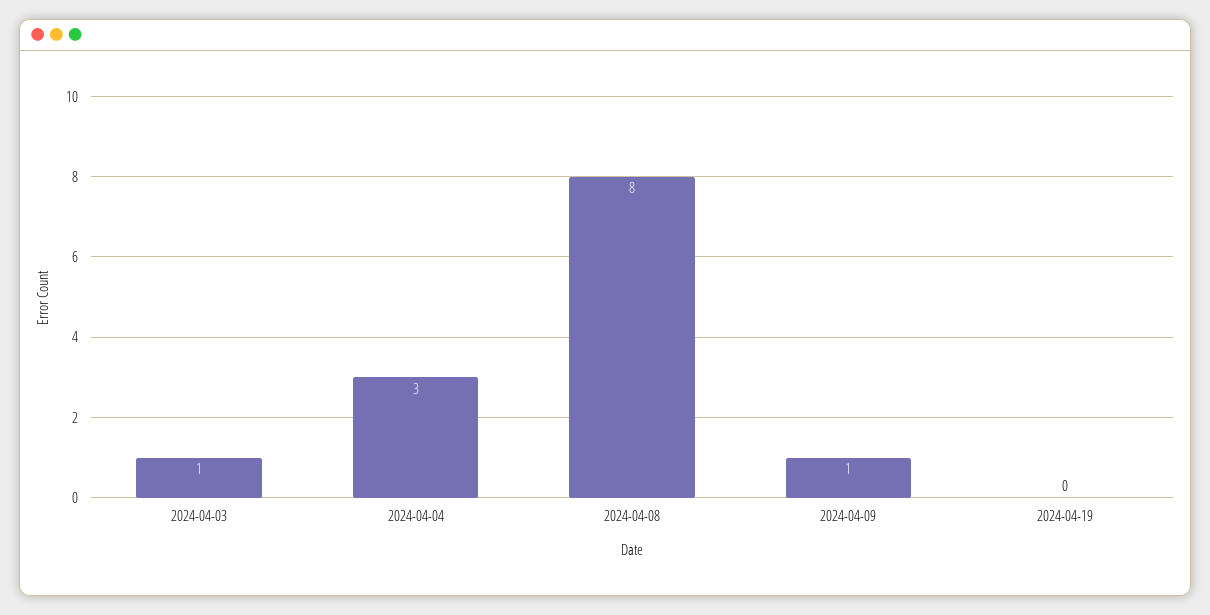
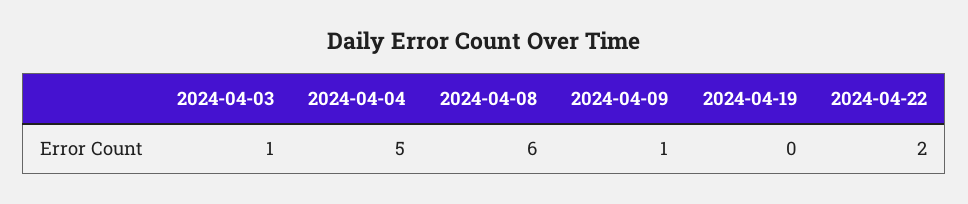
2024-04-04: 3 -> 5
2024-04-08: 8 -> 6
2024-04-22: none -> 2

